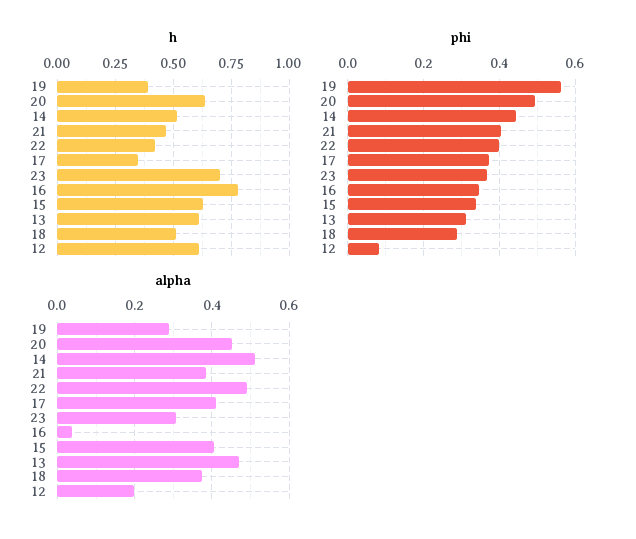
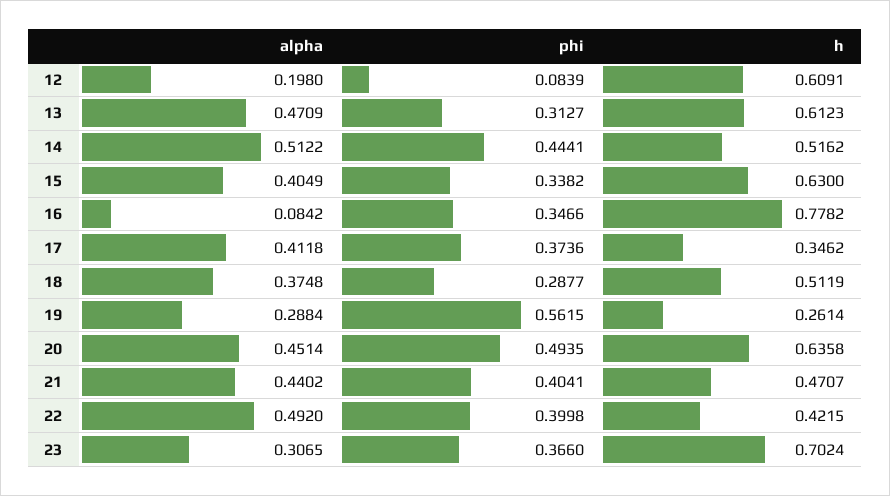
h, 19: 0.4 -> 0.2614
alpha, 21: 0.38 -> 0.4402
alpha, 16: 0.04 -> 0.0842

